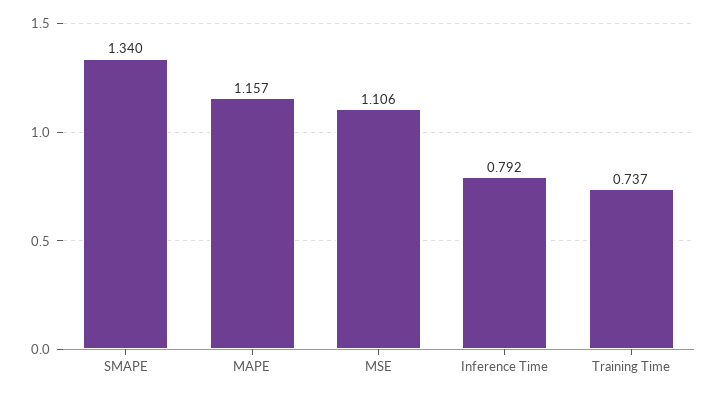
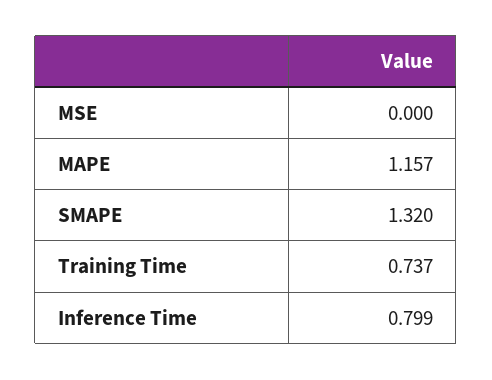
SMAPE: 1.34 -> 1.32
MSE: 1.106 -> 0
Inference Time: 0.792 -> 0.799

